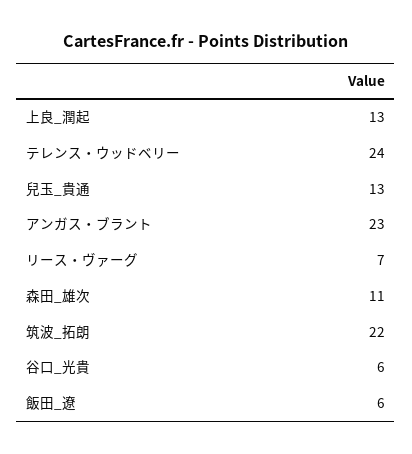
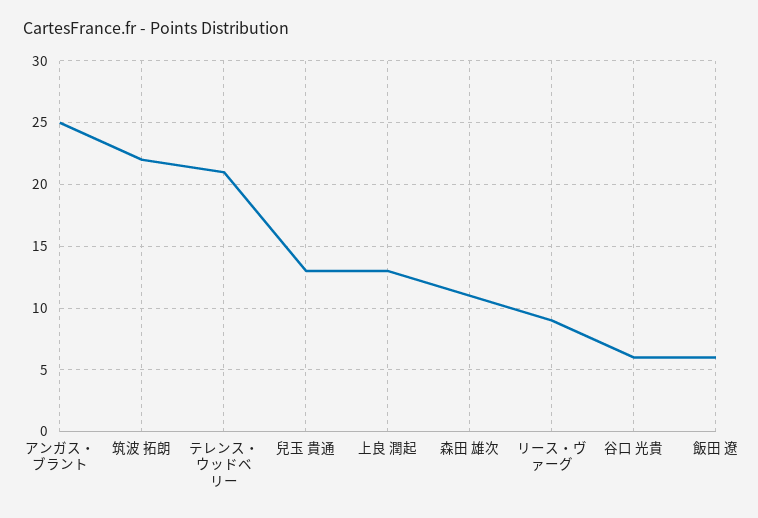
テレンス・ウッドベリー: 24 -> 21
アンガス・ブラント: 23 -> 25
リース・ヴァーグ: 7 -> 9

